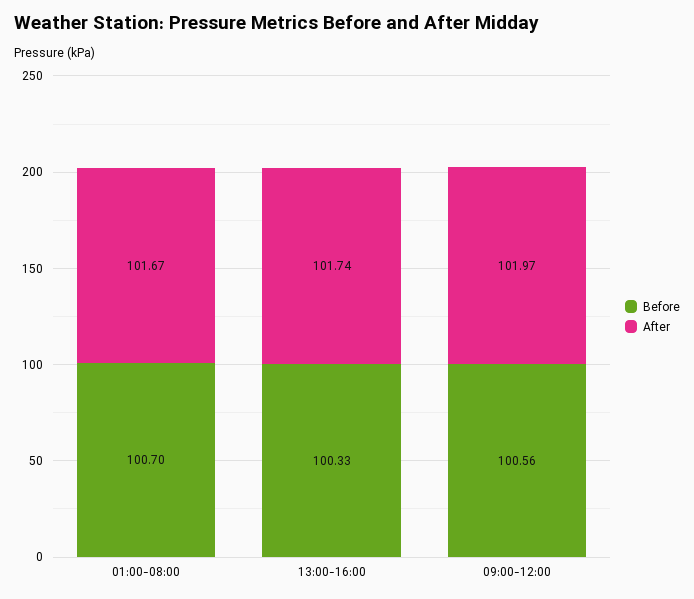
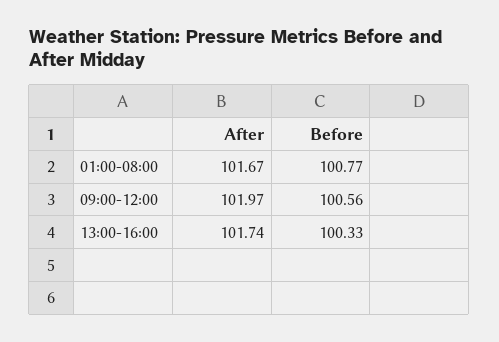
Before, 01:00-08:00: 100.7 -> 100.77

